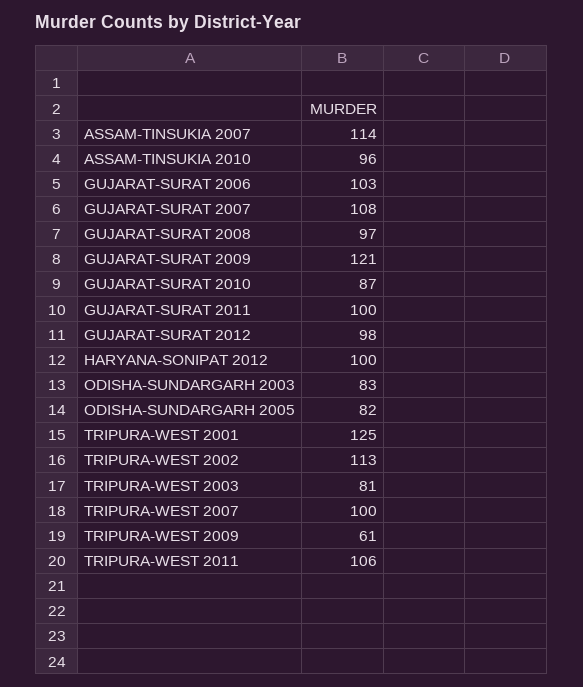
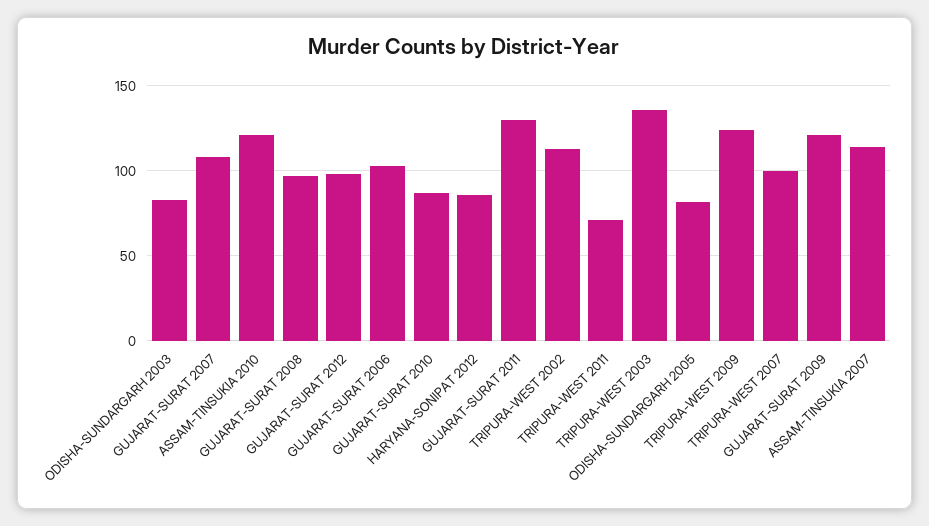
ASSAM-TINSUKIA 2010: 96 -> 120
GUJARAT-SURAT 2011: 100 -> 130
HARYANA-SONIPAT 2012: 100 -> 85
TRIPURA-WEST 2001: 125 -> none
TRIPURA-WEST 2003: 81 -> 135
TRIPURA-WEST 2009: 61 -> 125
TRIPURA-WEST 2011: 106 -> 70

